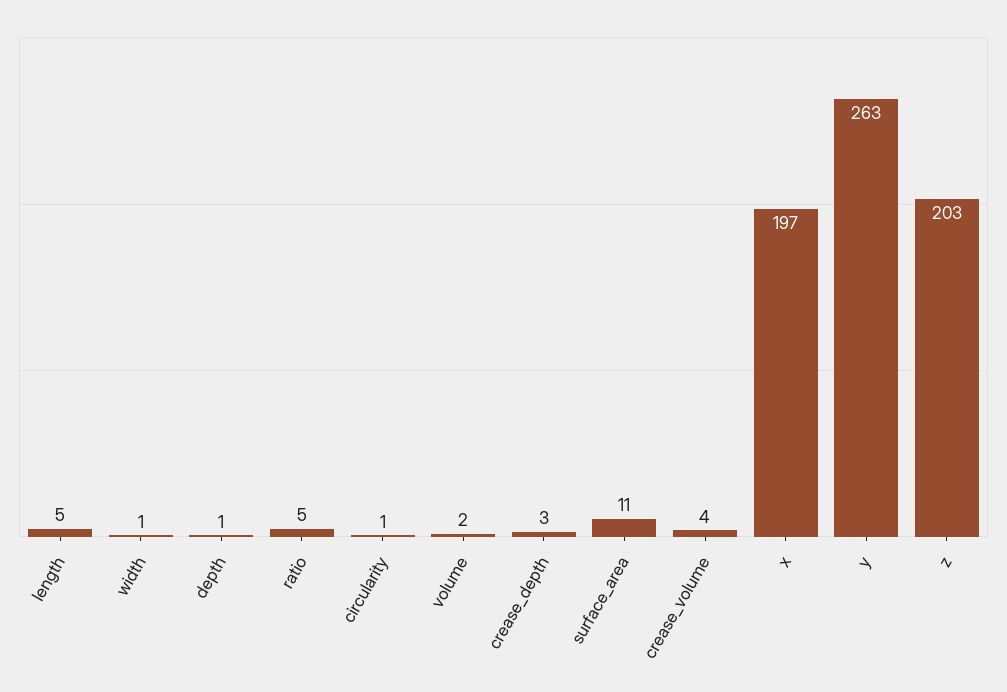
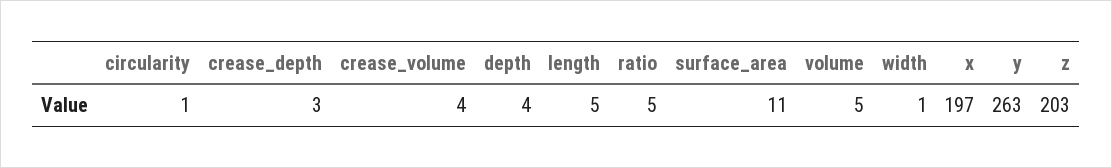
depth: 1 -> 4
volume: 2 -> 5

